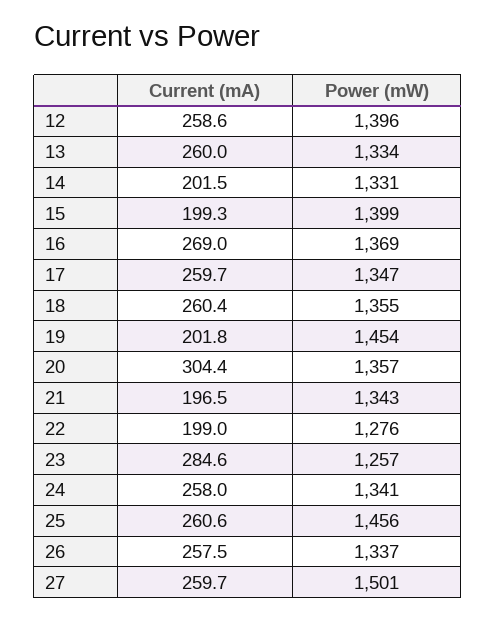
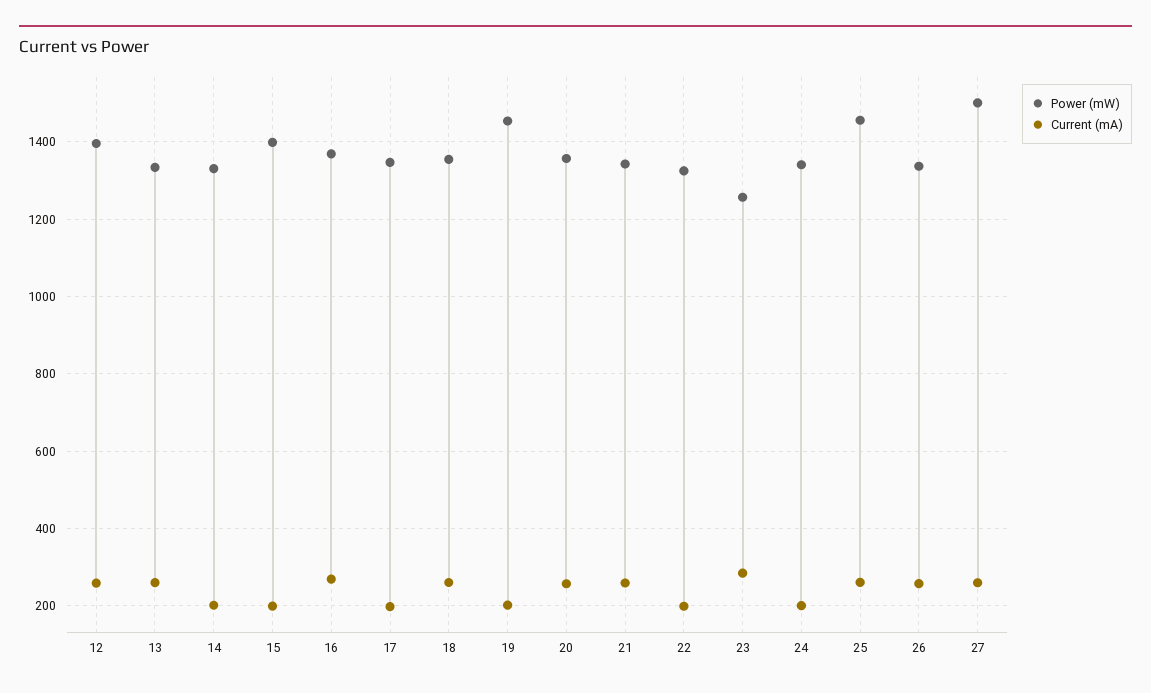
Current (mA), 17: 259.7 -> 200
Current (mA), 20: 304.4 -> 260
Current (mA), 21: 196.5 -> 260
Power (mW), 22: 1276 -> 1320
Current (mA), 24: 258 -> 200

